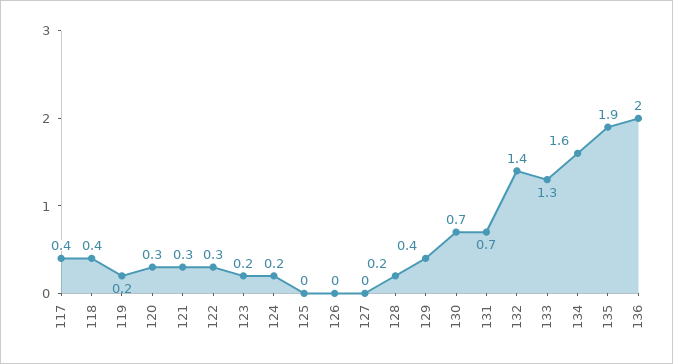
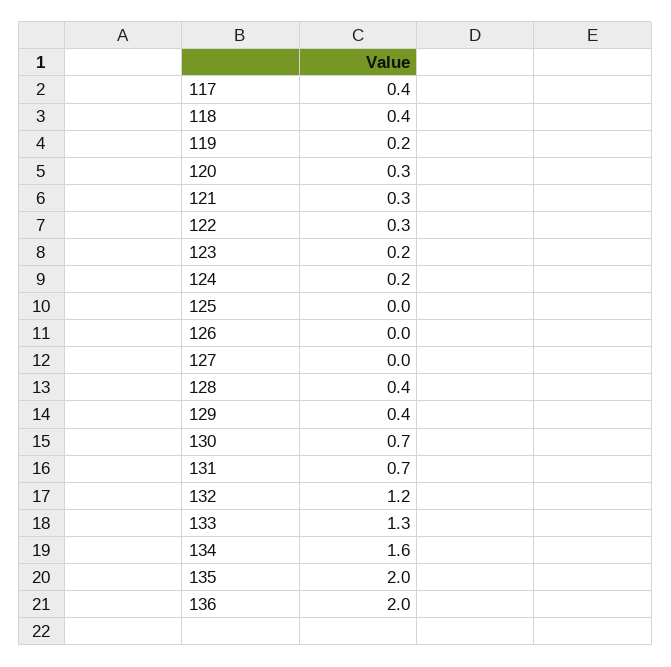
128: 0.2 -> 0.4
132: 1.4 -> 1.2
135: 1.9 -> 2

